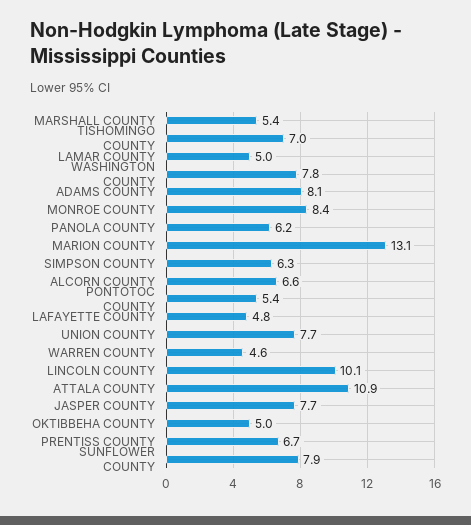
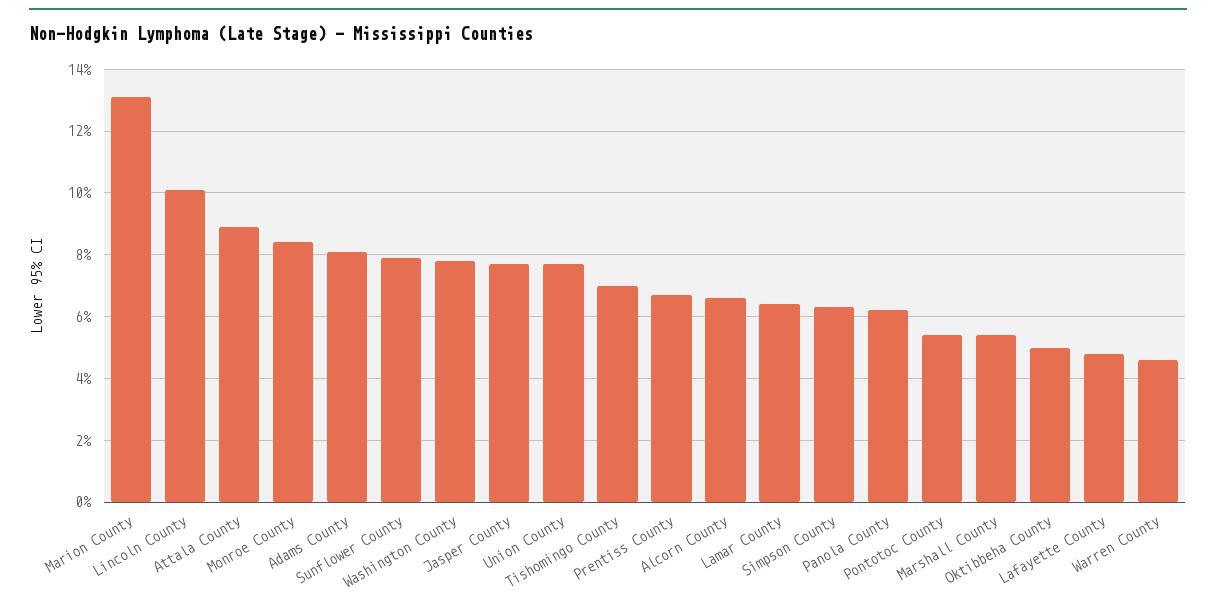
LAMAR COUNTY: 5 -> 6.5
ATTALA COUNTY: 10.9 -> 9

